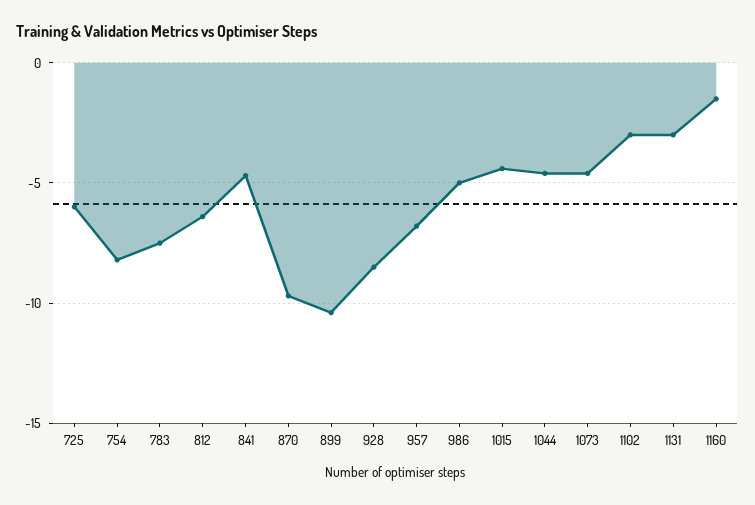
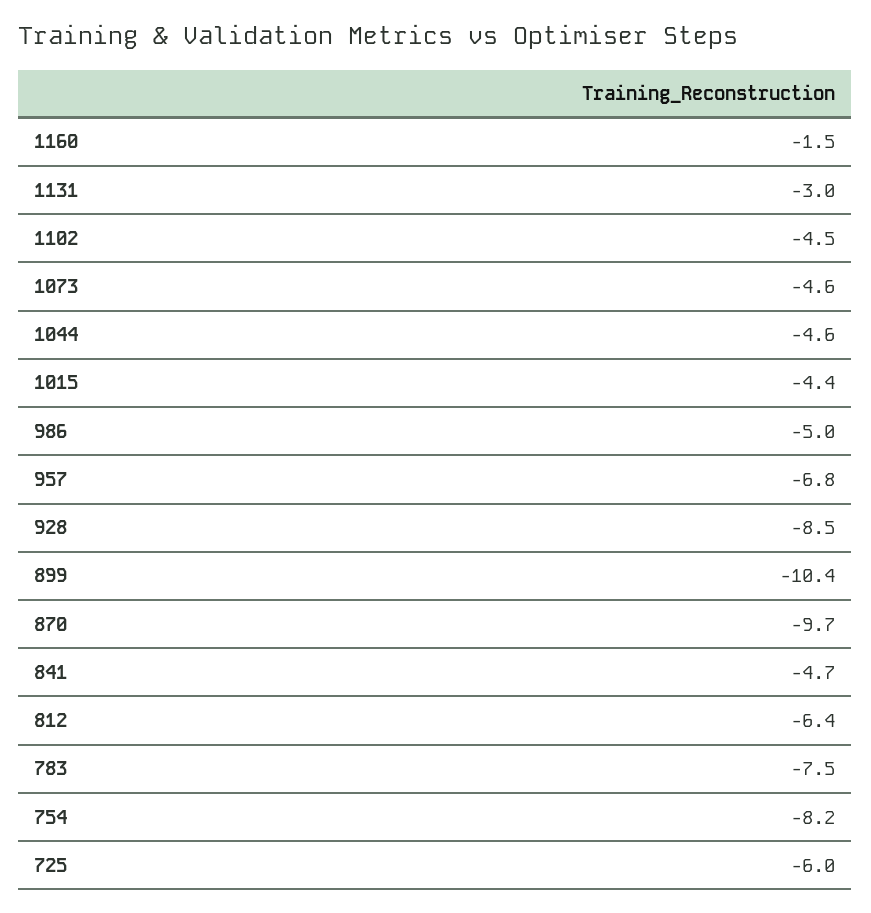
1102: -3 -> -4.5

